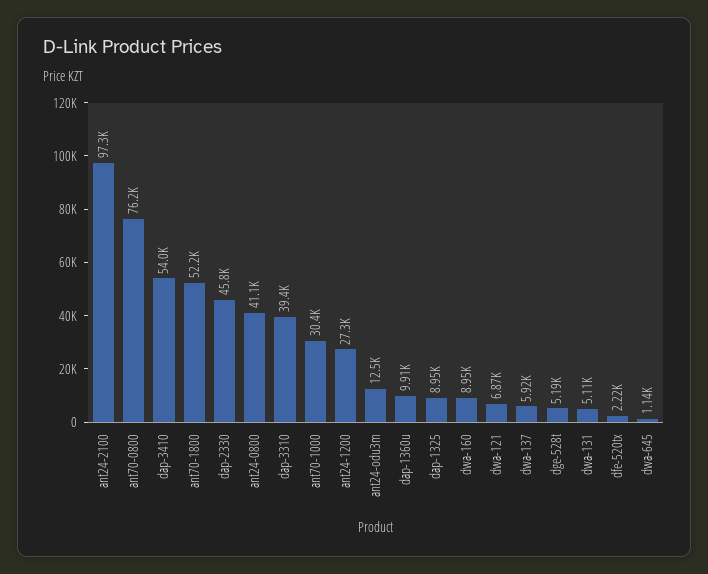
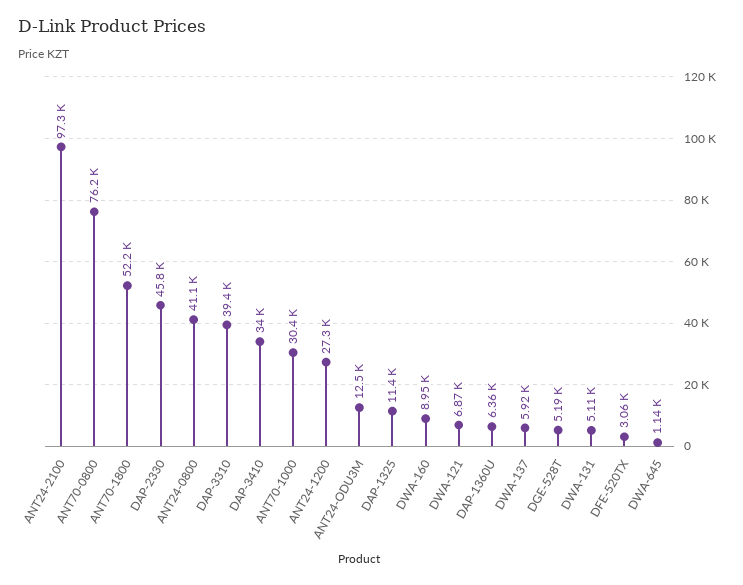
dap-3410: 54000 -> 34000
dap-1360u: 9910 -> 6360
dap-1325: 8950 -> 11400
dfe-520tx: 2220 -> 3060

